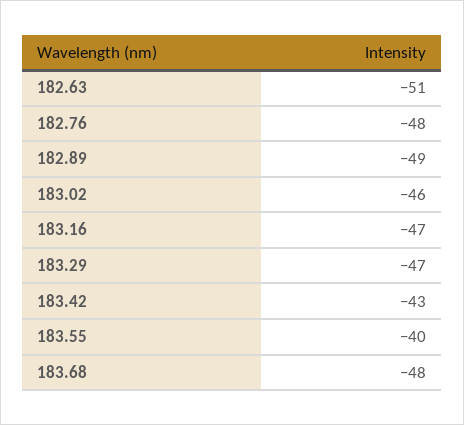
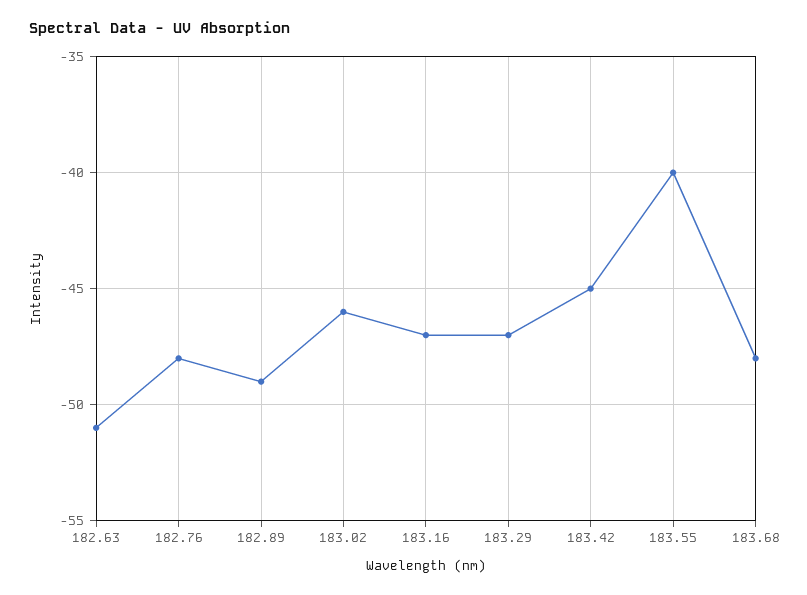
183.42: -43 -> -45

